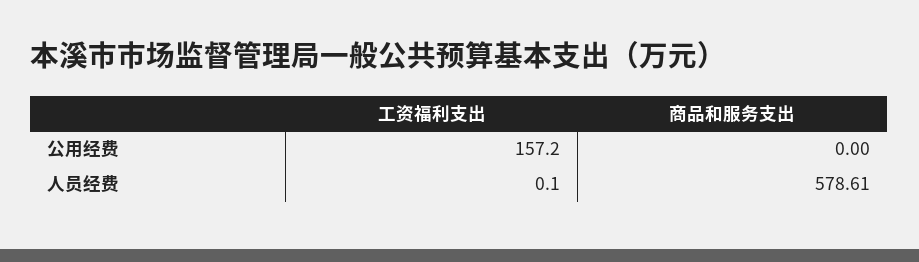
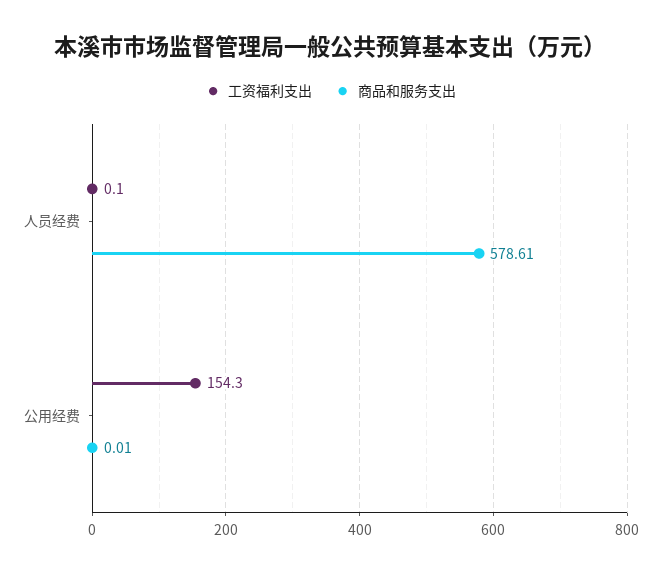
工资福利支出, 公用经费: 157.2 -> 154.3
商品和服务支出, 公用经费: 0 -> 0.01

